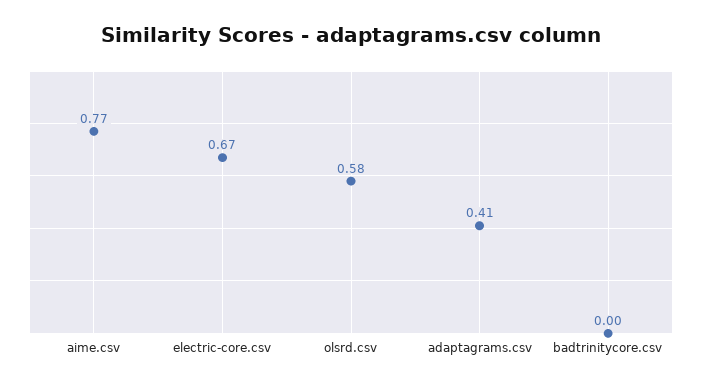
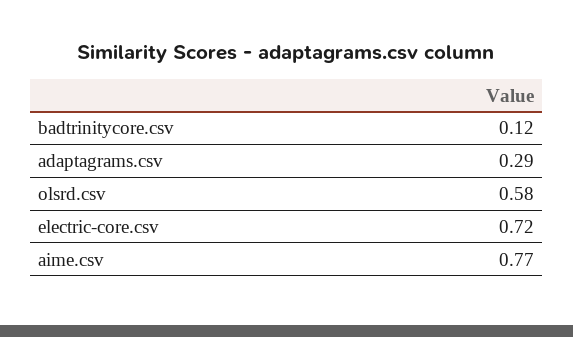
electric-core.csv: 0.67 -> 0.72
adaptagrams.csv: 0.41 -> 0.29
badtrinitycore.csv: 0 -> 0.12

